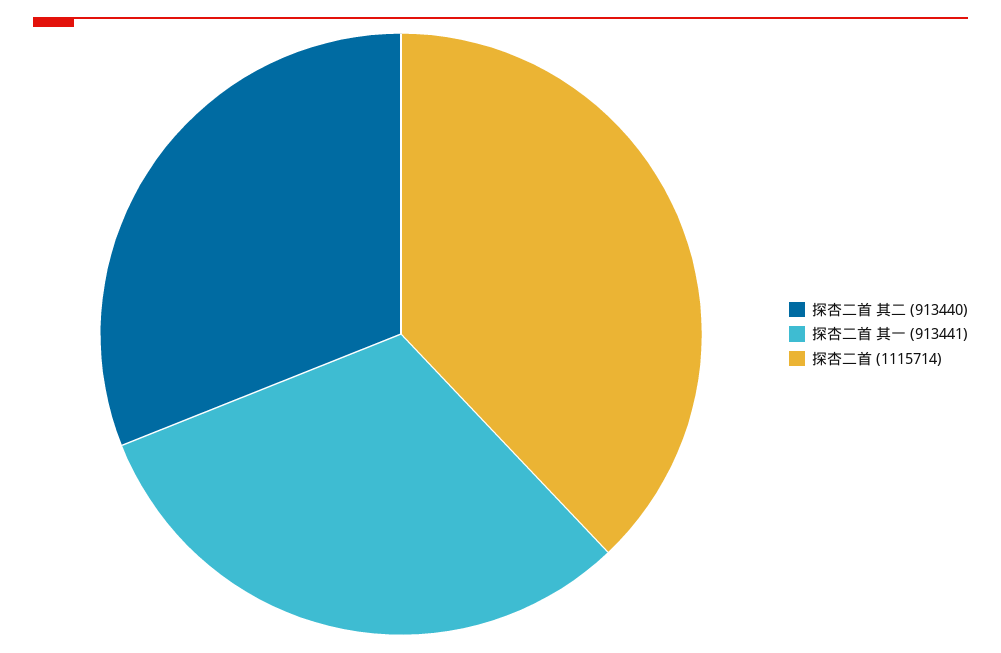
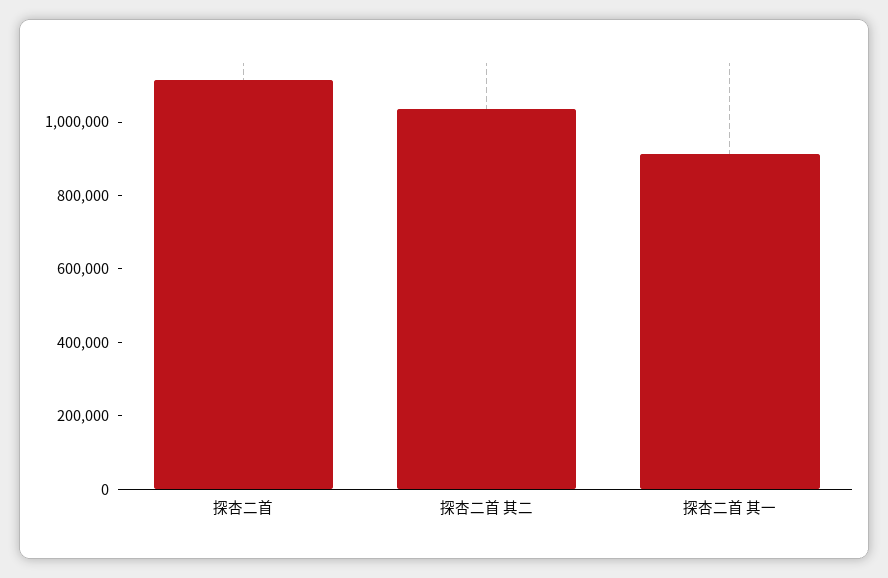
探杏二首 其二: 913440 -> 1050000

